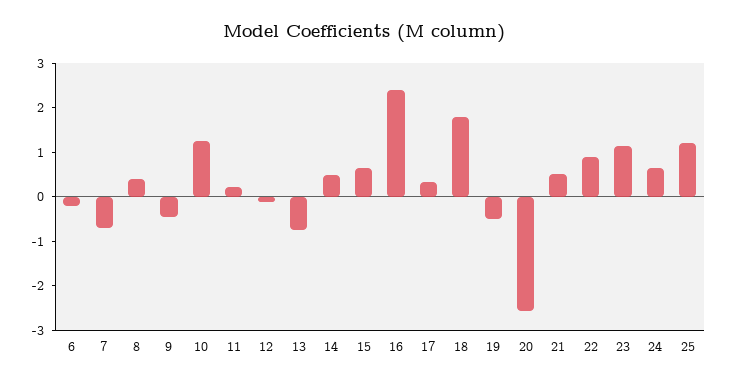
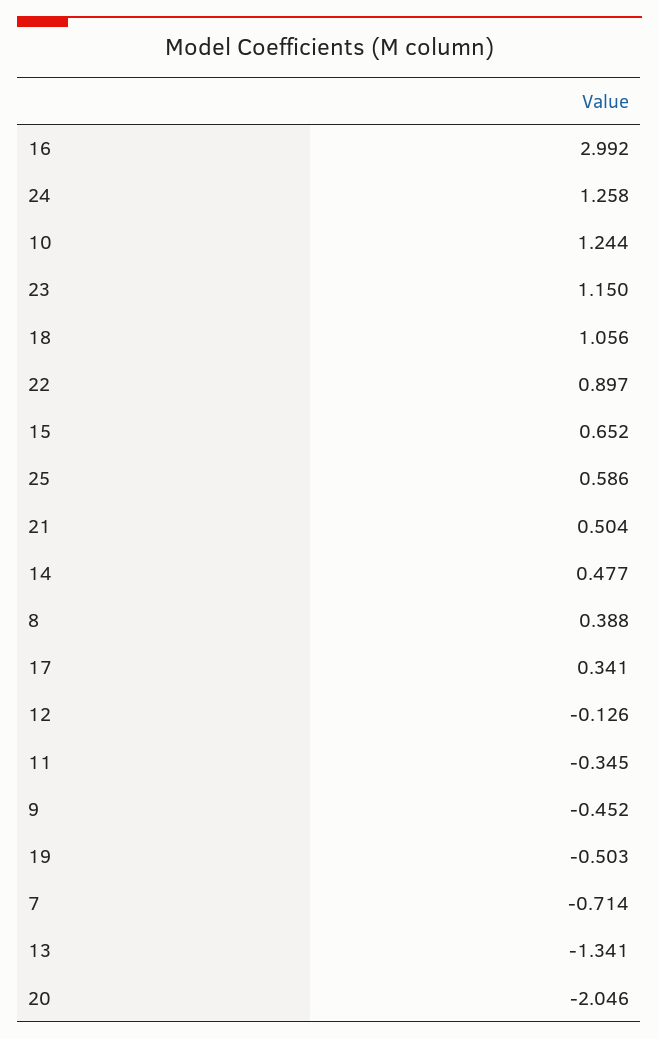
6: -0.2 -> none
11: 0.2 -> -0.345
13: -0.8 -> -1.341
16: 2.4 -> 2.992
18: 1.8 -> 1.056
20: -2.6 -> -2.046
24: 0.6 -> 1.258
25: 1.2 -> 0.586

